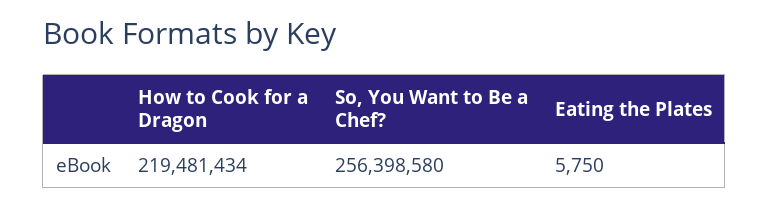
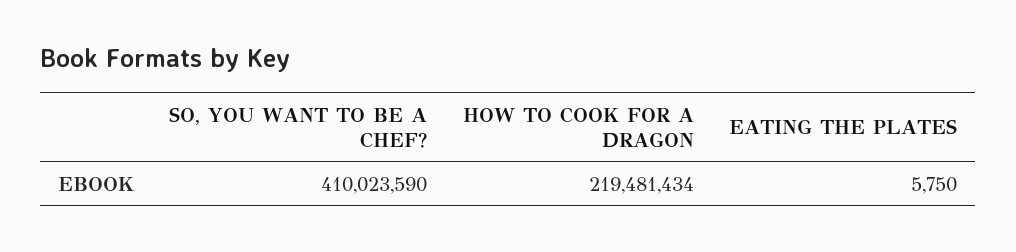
So, You Want to Be a Chef?: 256398580 -> 410023590

